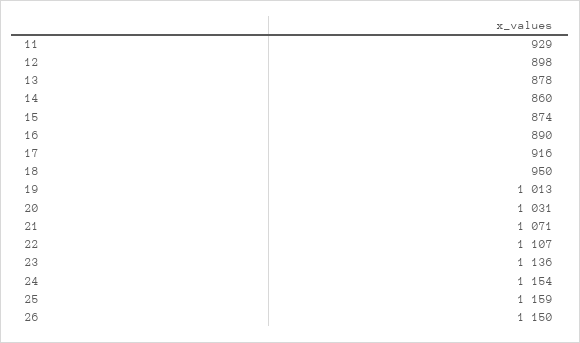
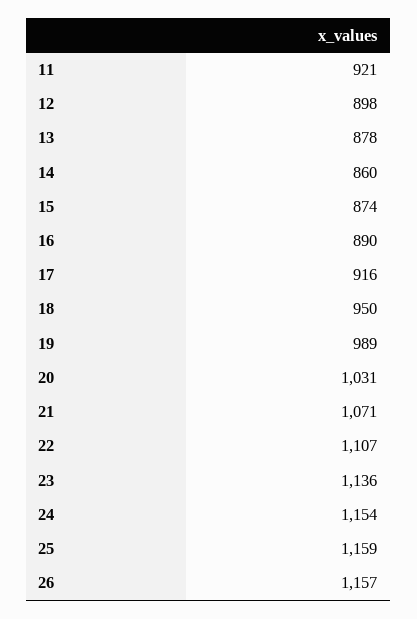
11: 929 -> 921
19: 1013 -> 989
26: 1150 -> 1157

